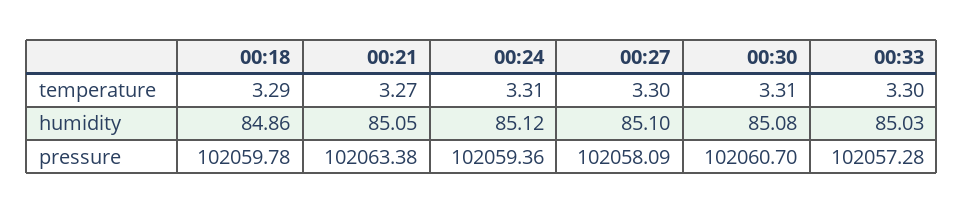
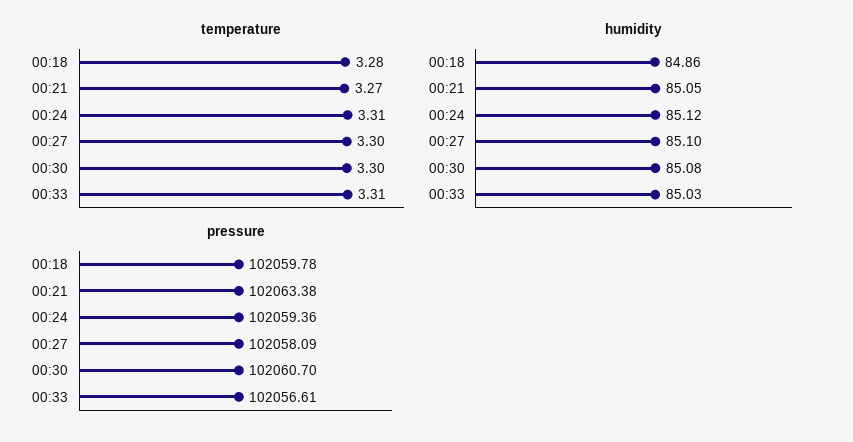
temperature, 00:18: 3.29 -> 3.28
temperature, 00:30: 3.31 -> 3.3
temperature, 00:33: 3.3 -> 3.31
pressure, 00:33: 102057.28 -> 102056.61

